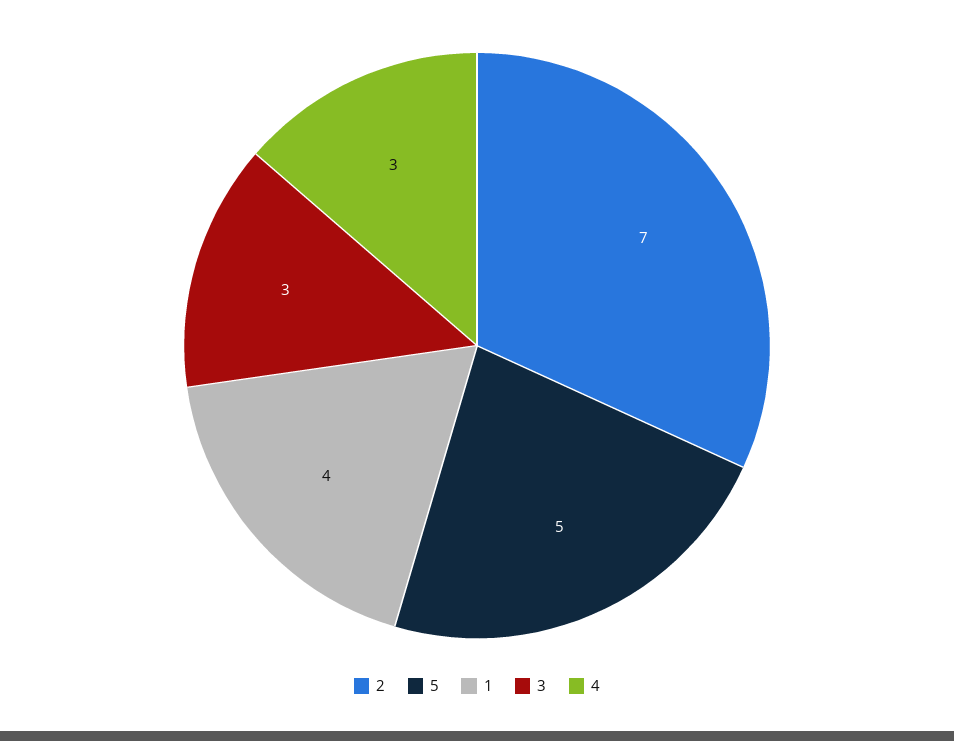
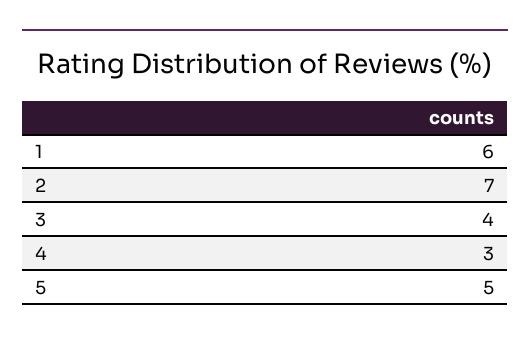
1: 4 -> 6
3: 3 -> 4

